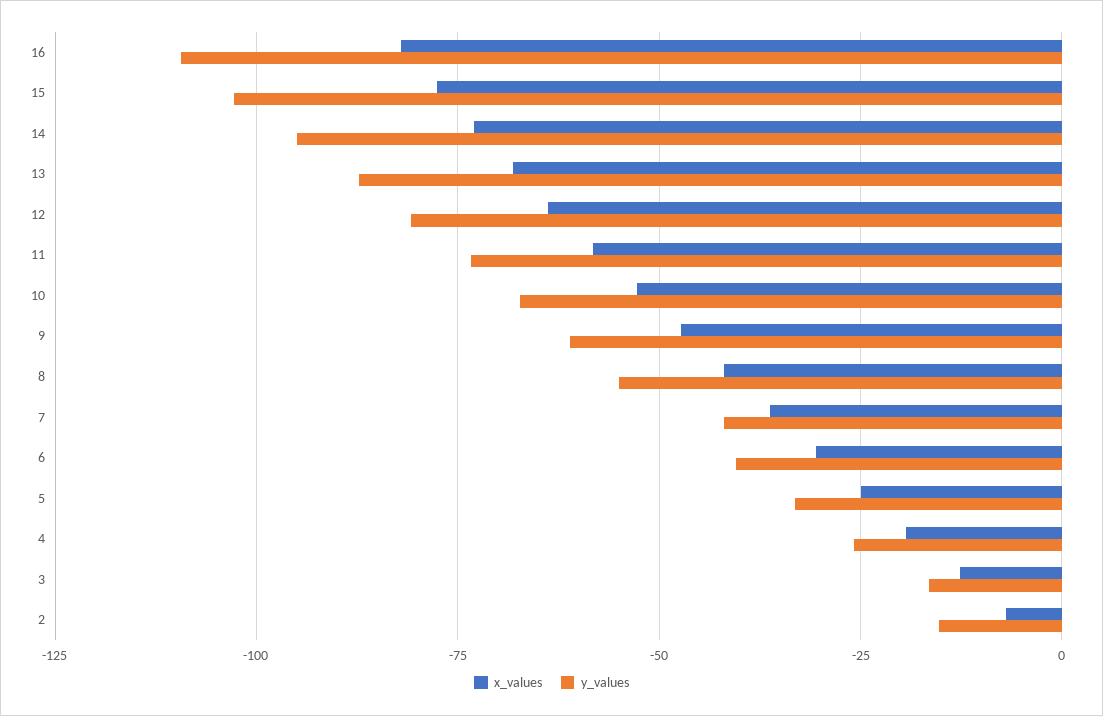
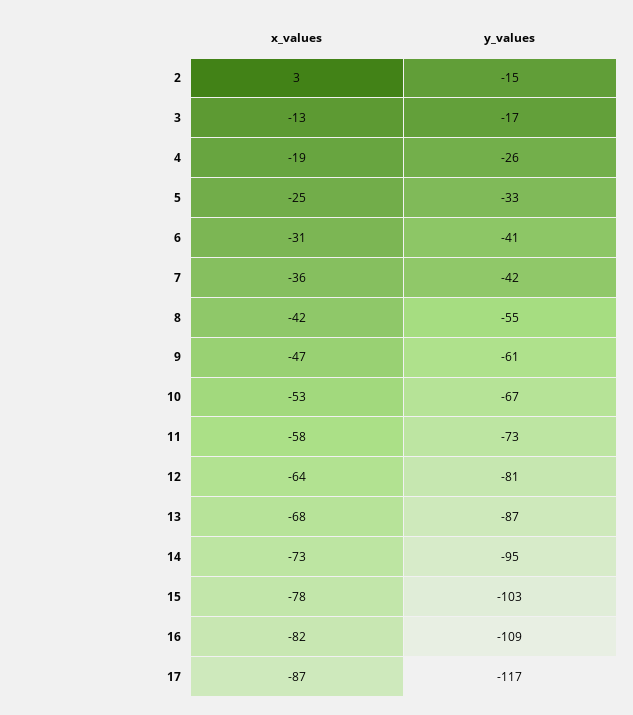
x_values, 2: -7.5 -> 3
x_values, 17: none -> -87
y_values, 17: none -> -117

